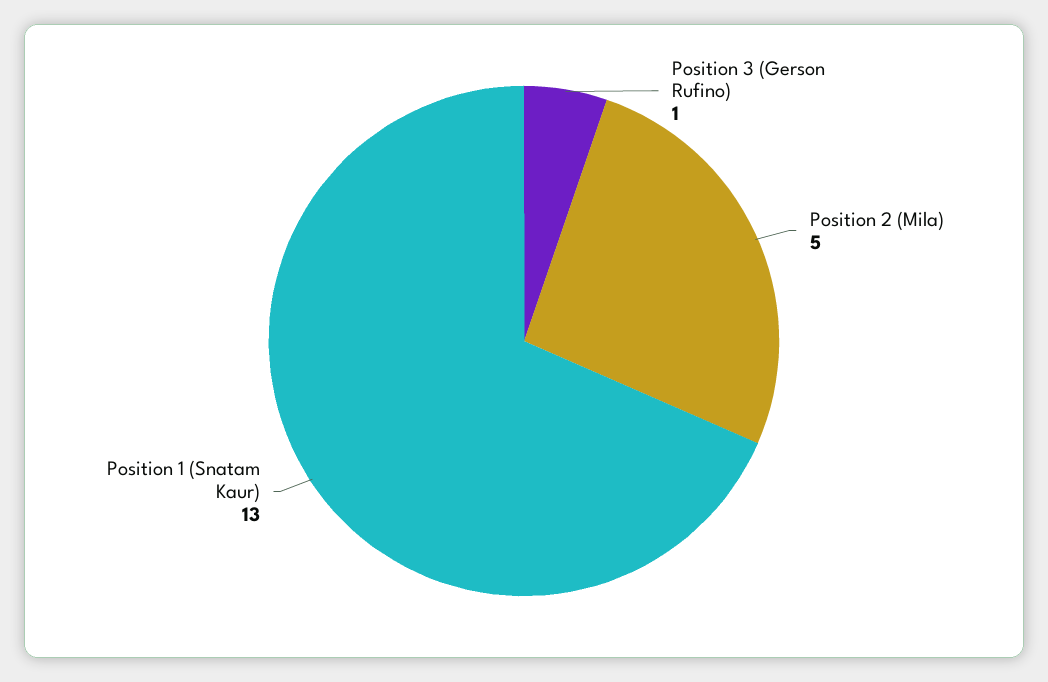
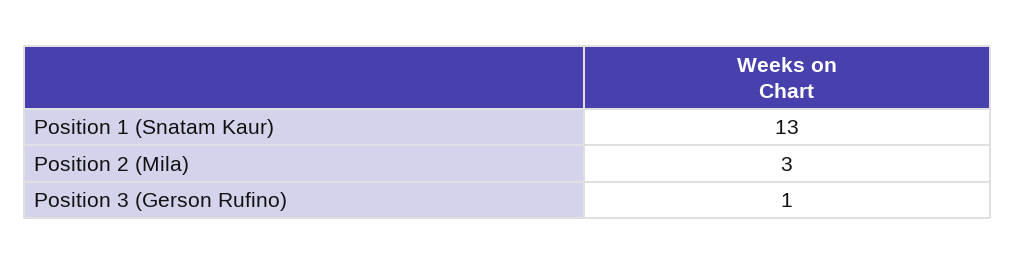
Position 2 (Mila): 5 -> 3

